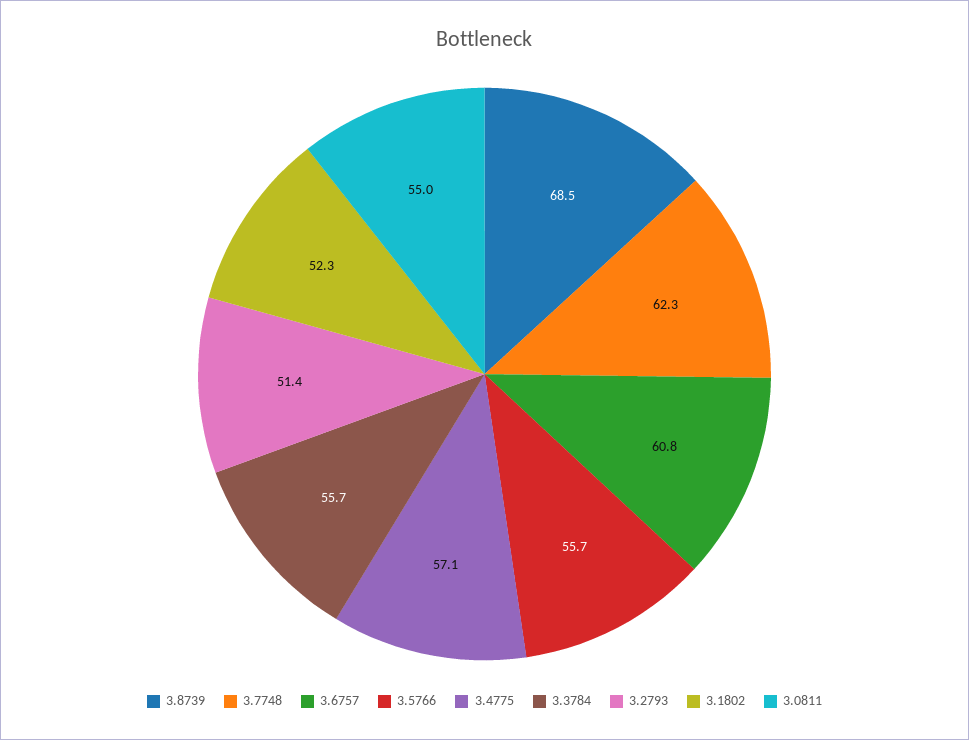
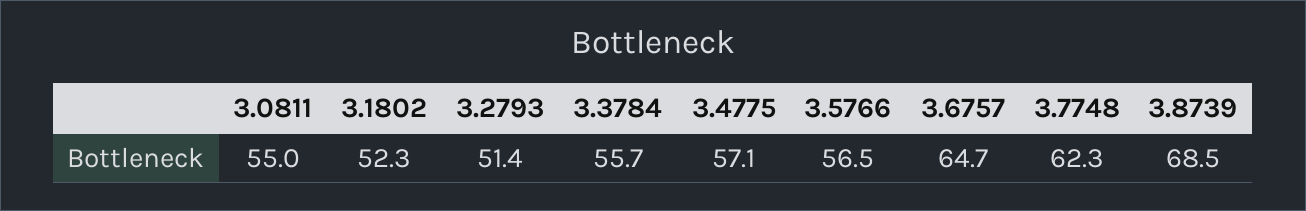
3.6757: 60.8 -> 64.7
3.5766: 55.7 -> 56.5

